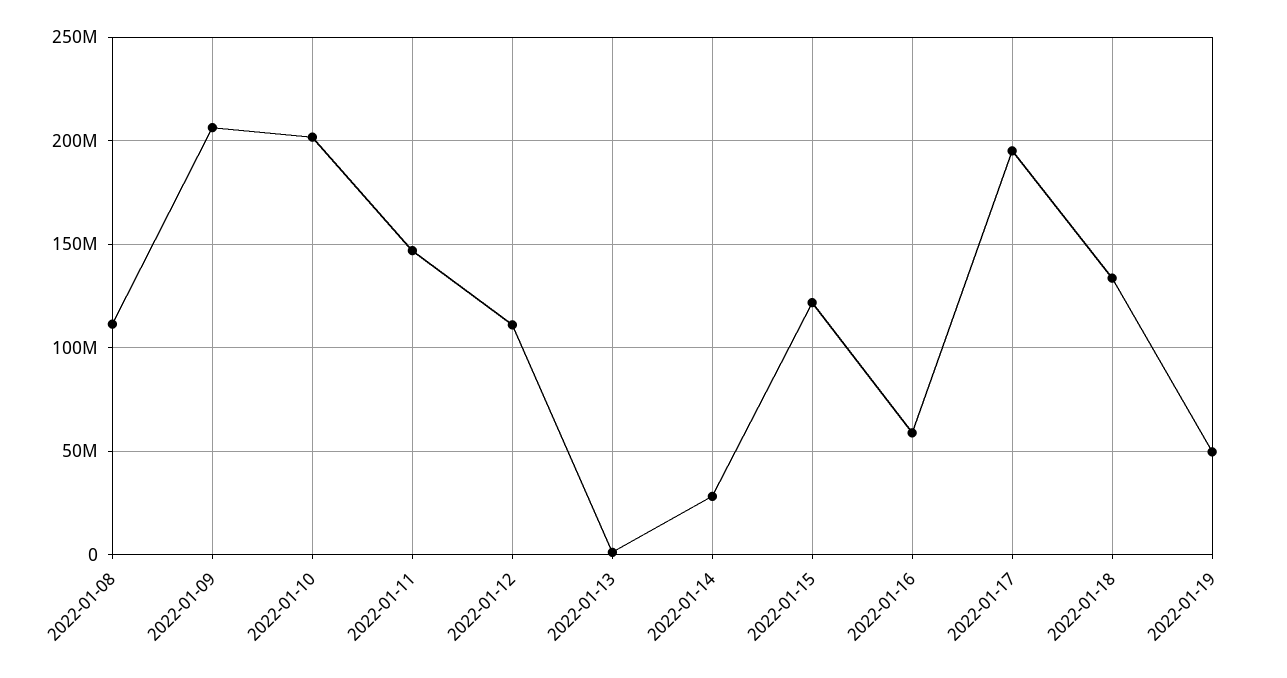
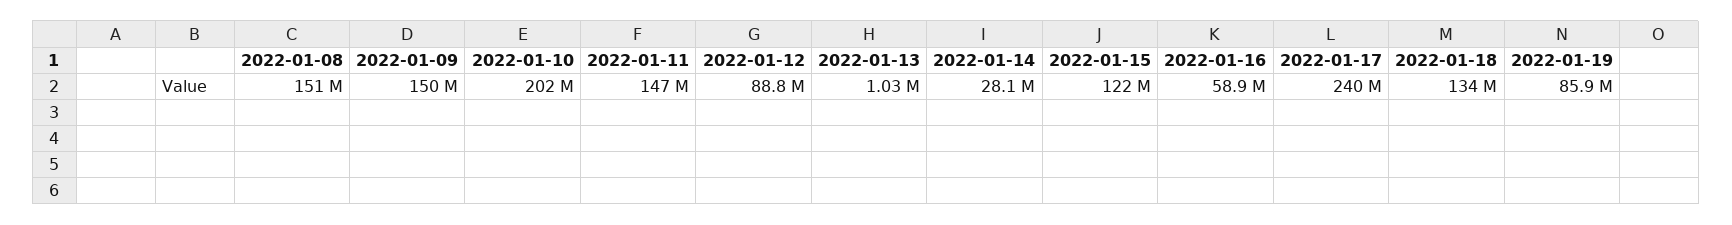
2022-01-08: 110000000 -> 151000000
2022-01-09: 205000000 -> 150000000
2022-01-12: 110000000 -> 88800000
2022-01-17: 195000000 -> 240000000
2022-01-19: 50000000 -> 85900000

